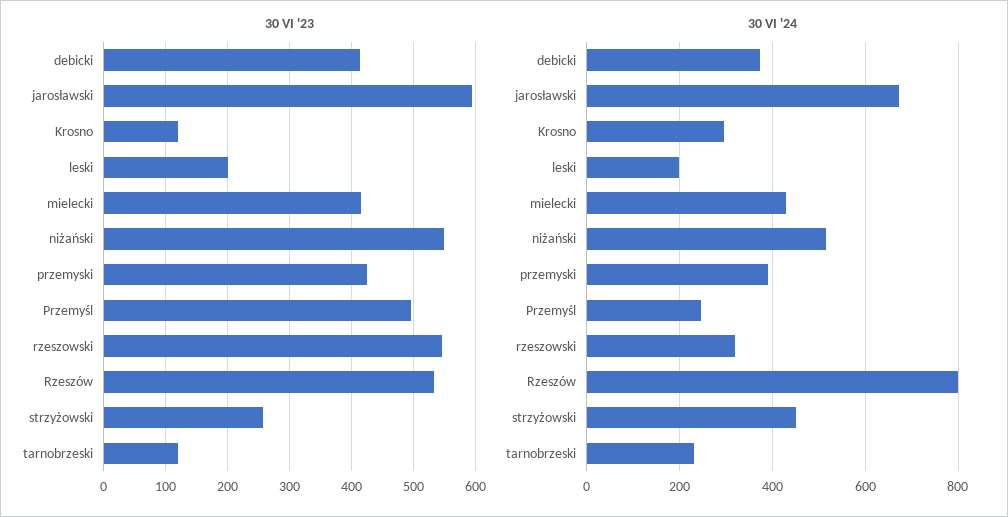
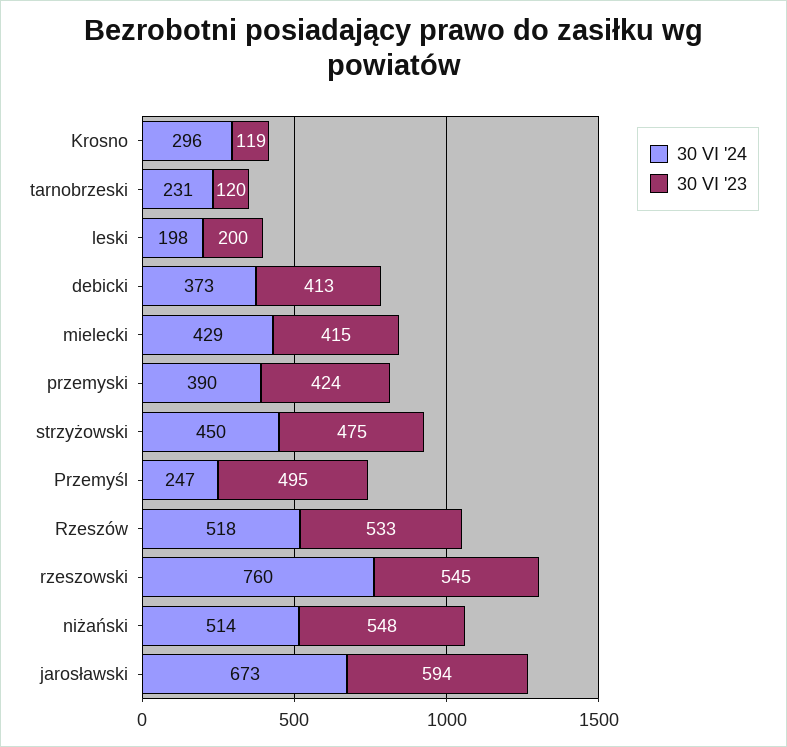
30 VI '23, strzyżowski: 260 -> 475
30 VI '24, rzeszowski: 320 -> 760
30 VI '24, Rzeszów: 800 -> 518

